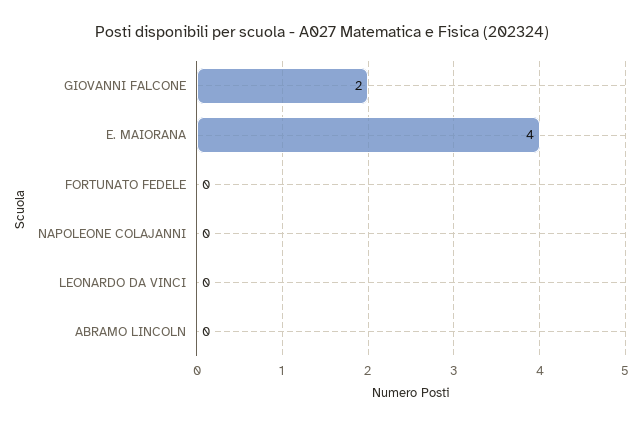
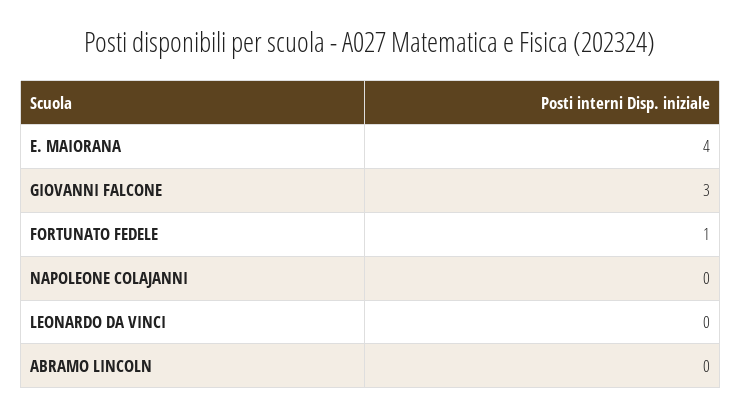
GIOVANNI FALCONE: 2 -> 3
FORTUNATO FEDELE: 0 -> 1

